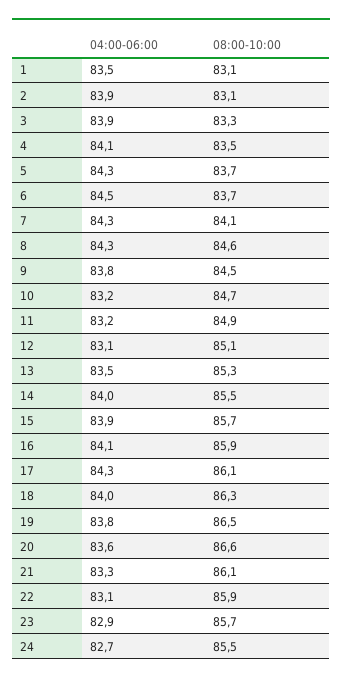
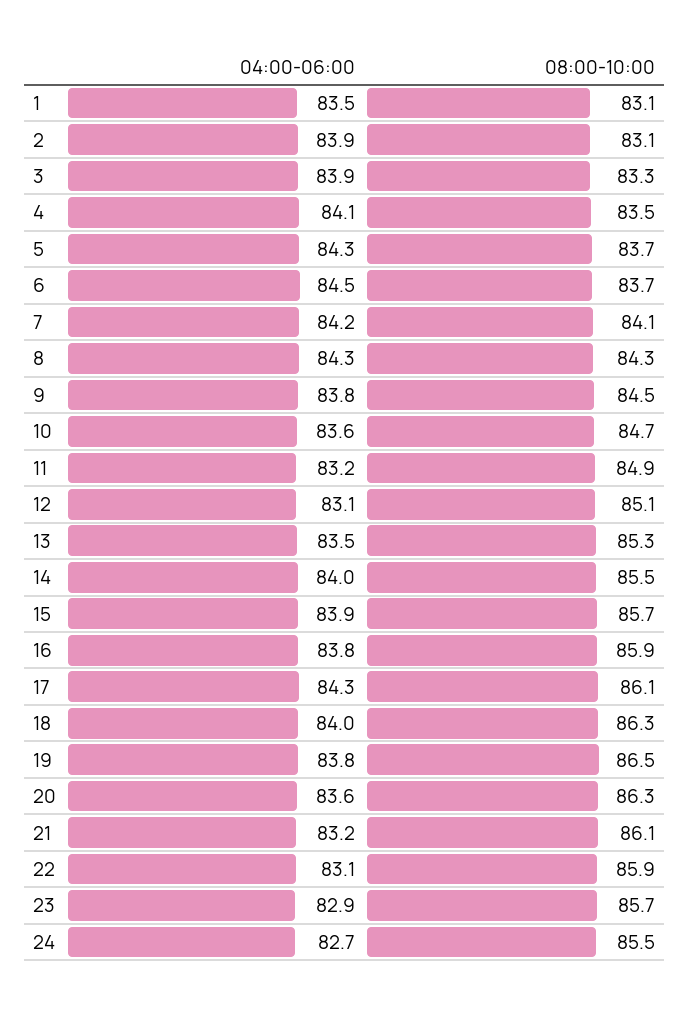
04:00-06:00, 7: 84.3 -> 84.2
08:00-10:00, 8: 84.6 -> 84.3
04:00-06:00, 10: 83.2 -> 83.6
04:00-06:00, 16: 84.1 -> 83.8
08:00-10:00, 20: 86.6 -> 86.3
04:00-06:00, 21: 83.3 -> 83.2

